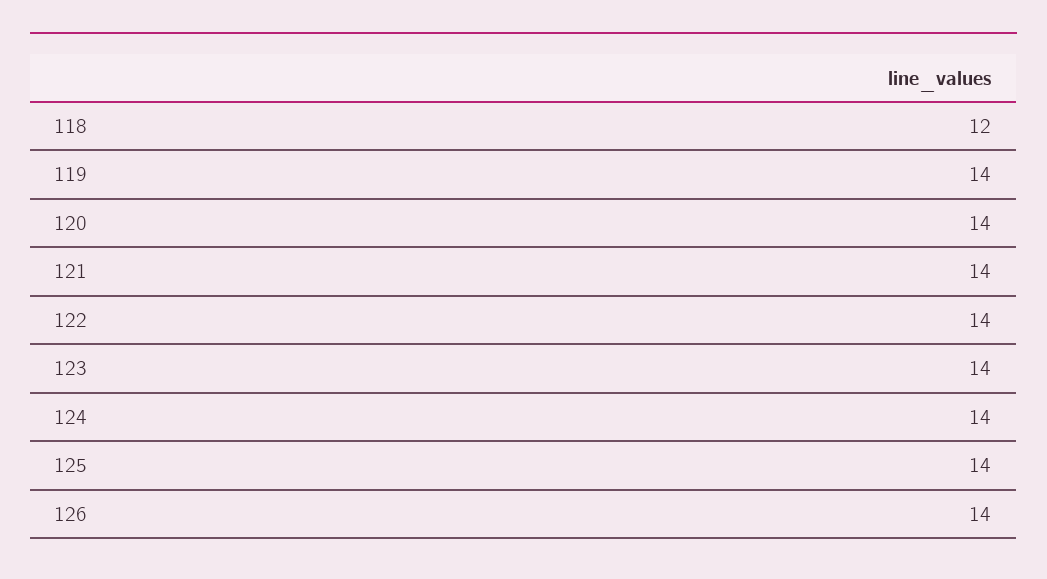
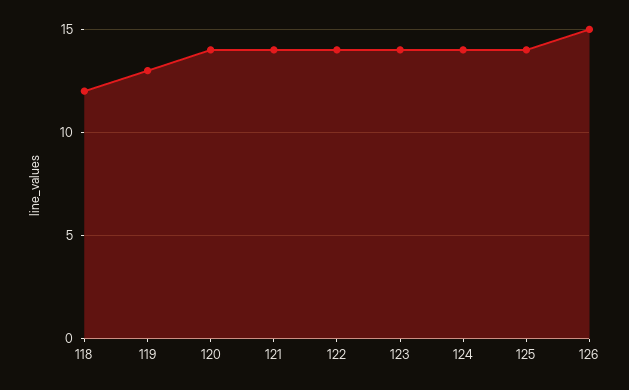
119: 14 -> 13
126: 14 -> 15

